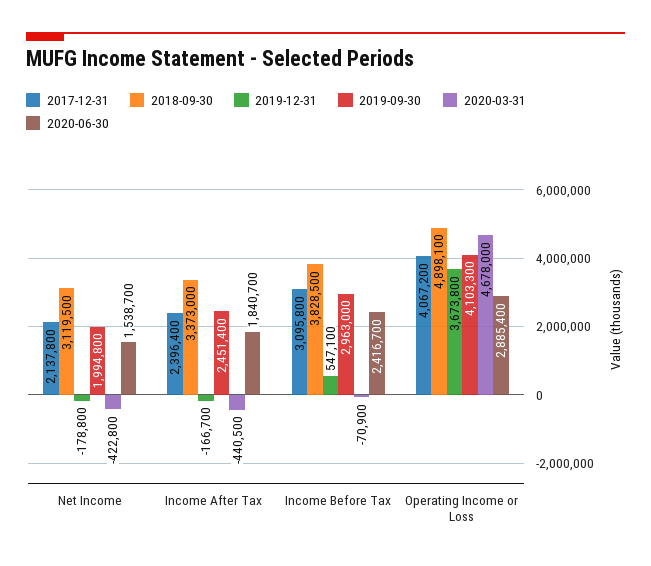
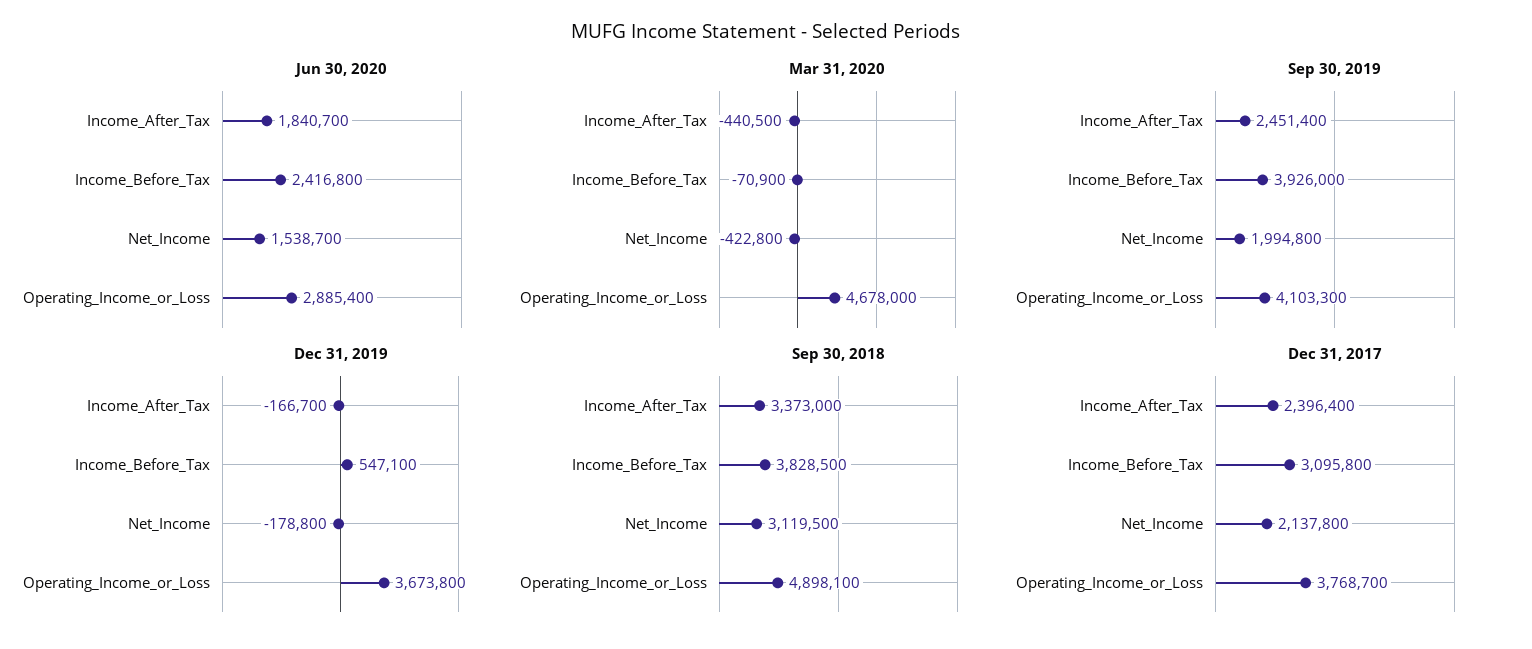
2019-09-30, Income Before Tax: 2963000 -> 3926000
2020-06-30, Income Before Tax: 2416700 -> 2416800
2017-12-31, Operating Income or Loss: 4067200 -> 3768700

